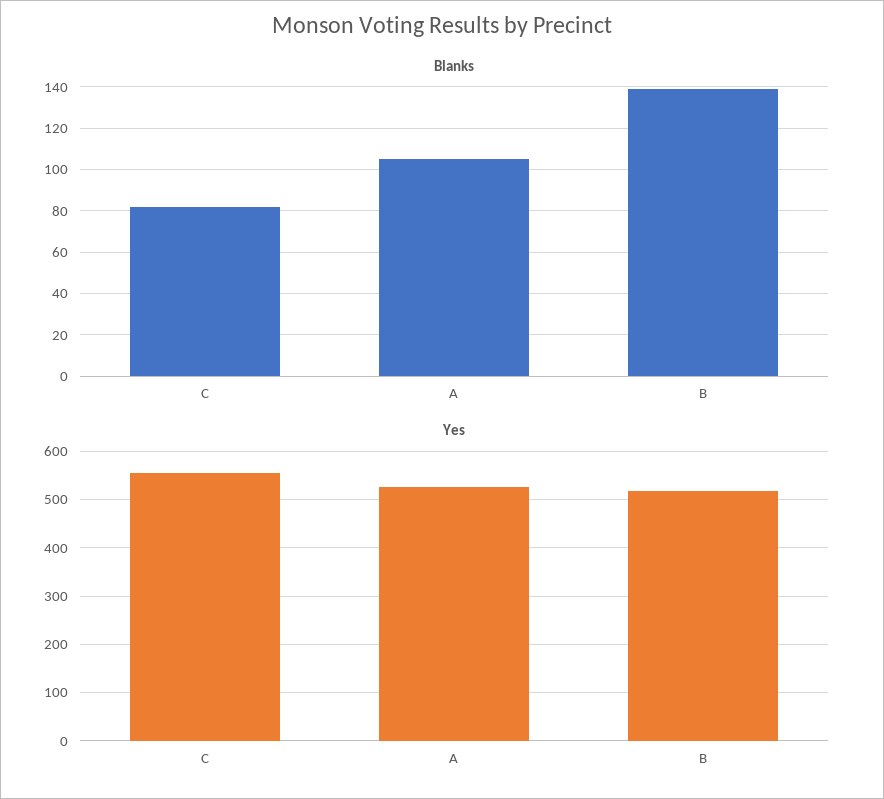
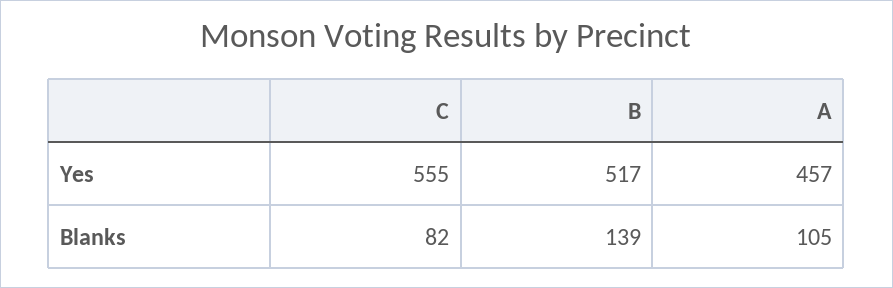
Yes, A: 520 -> 457

